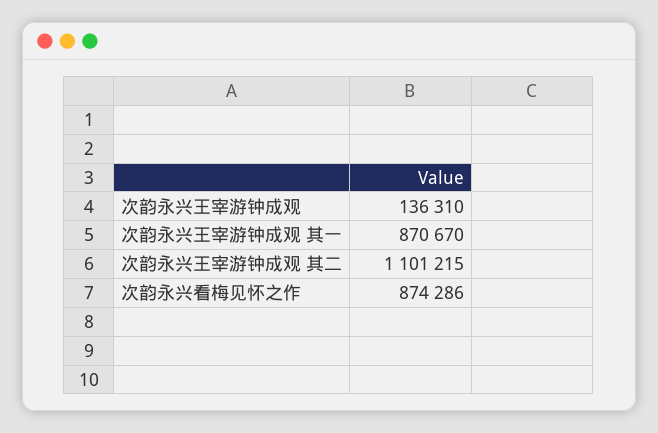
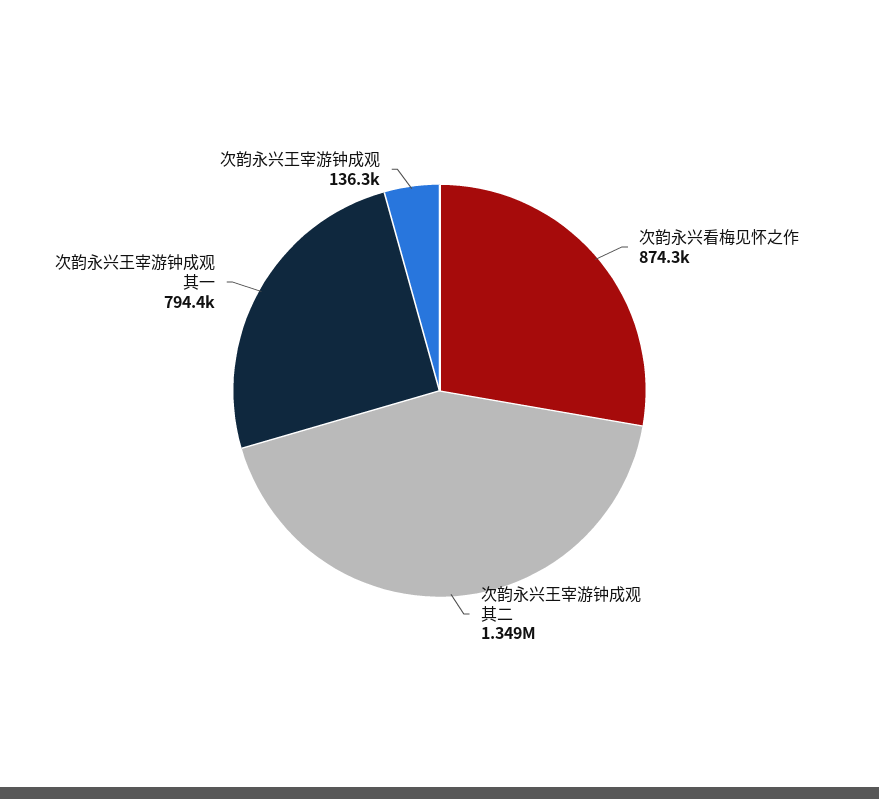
次韵永兴王宰游钟成观 其一: 870670 -> 794400
次韵永兴王宰游钟成观 其二: 1101215 -> 1349000

